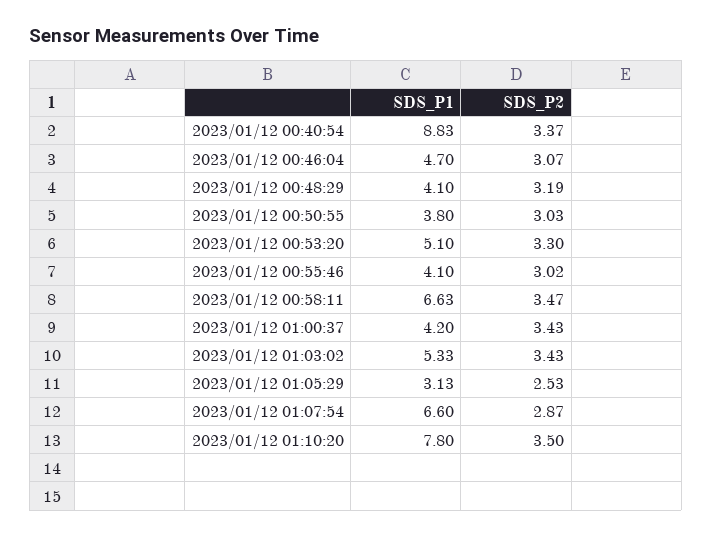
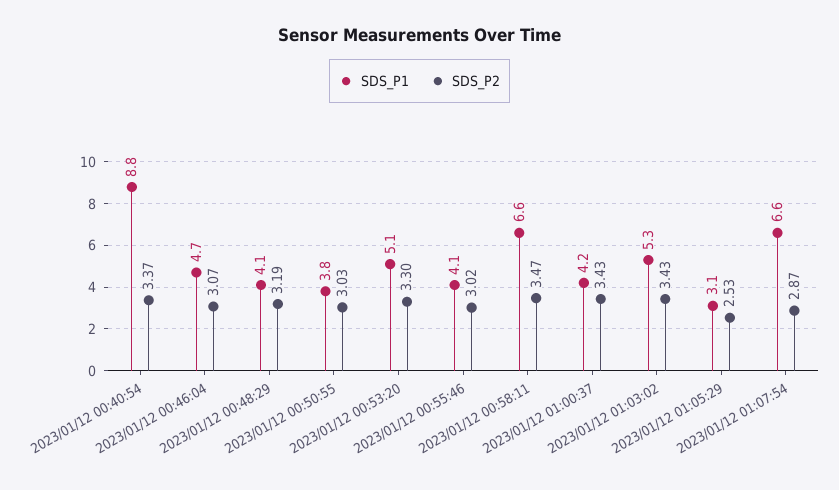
SDS_P1, 2023/01/12 01:10:20: 7.8 -> none
SDS_P2, 2023/01/12 01:10:20: 3.5 -> none

